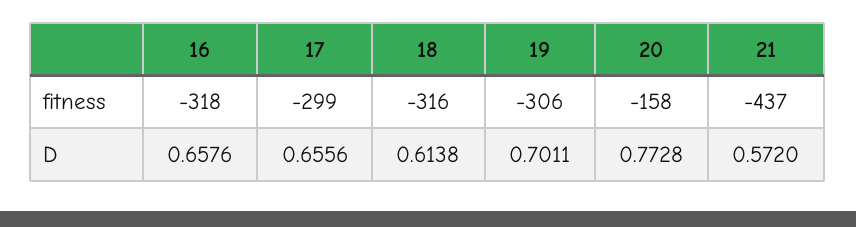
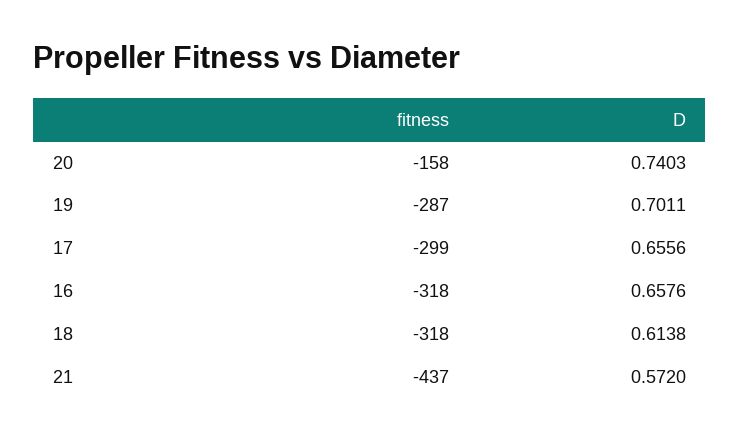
18, fitness: -316 -> -318
19, fitness: -306 -> -287
20, D: 0.7728 -> 0.7403

